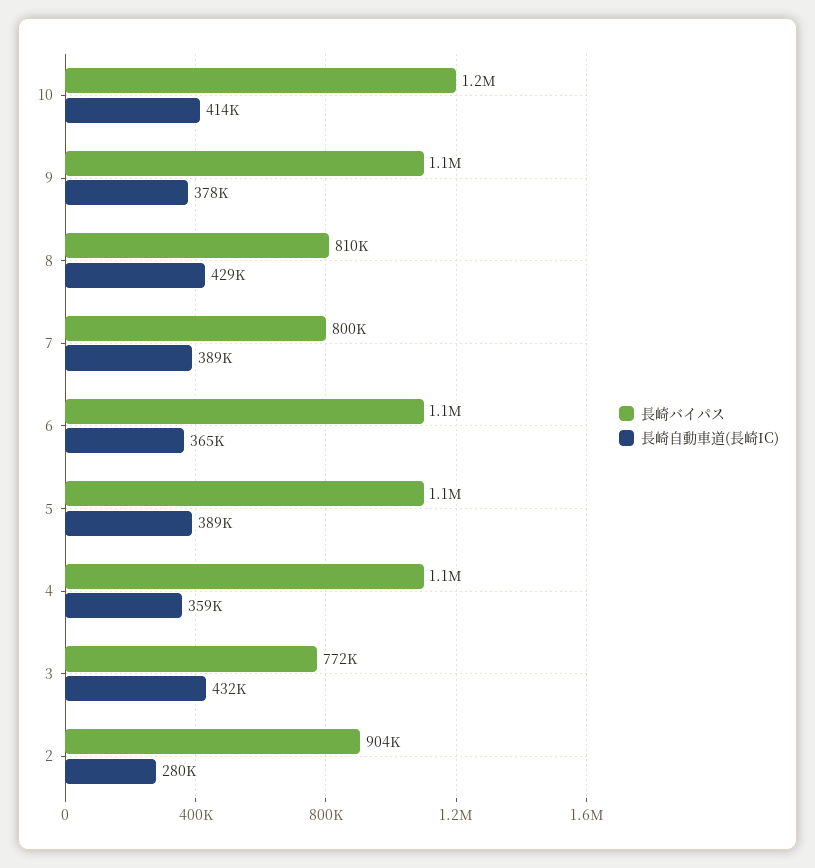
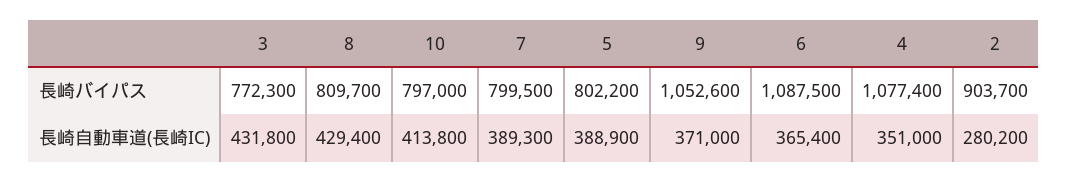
長崎バイパス, 10: 1200000 -> 797000
長崎自動車道(長崎IC), 9: 378000 -> 371000
長崎バイパス, 5: 1100000 -> 802200
長崎自動車道(長崎IC), 4: 359000 -> 351000

